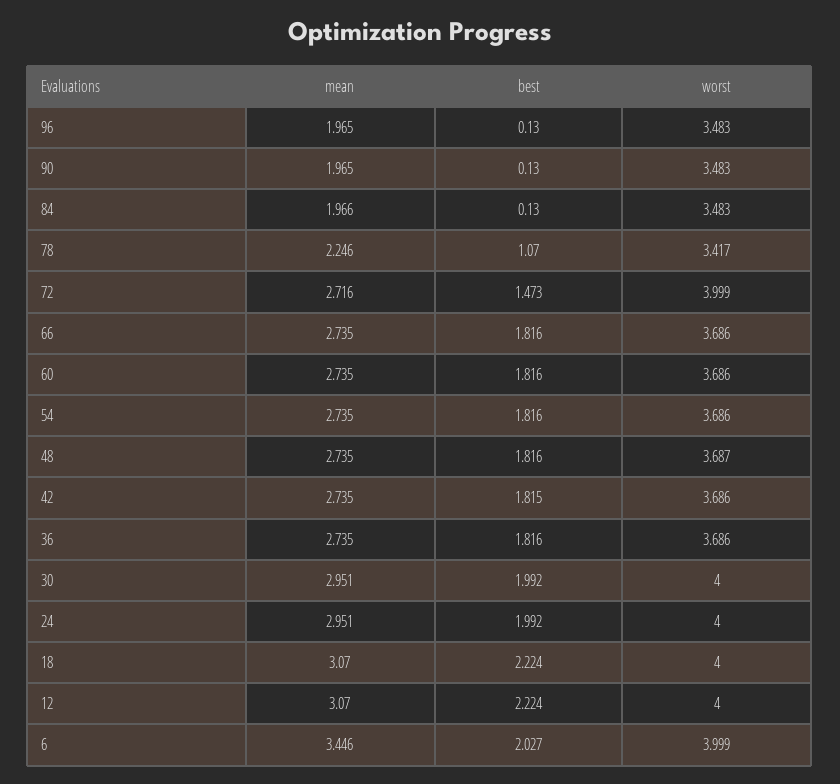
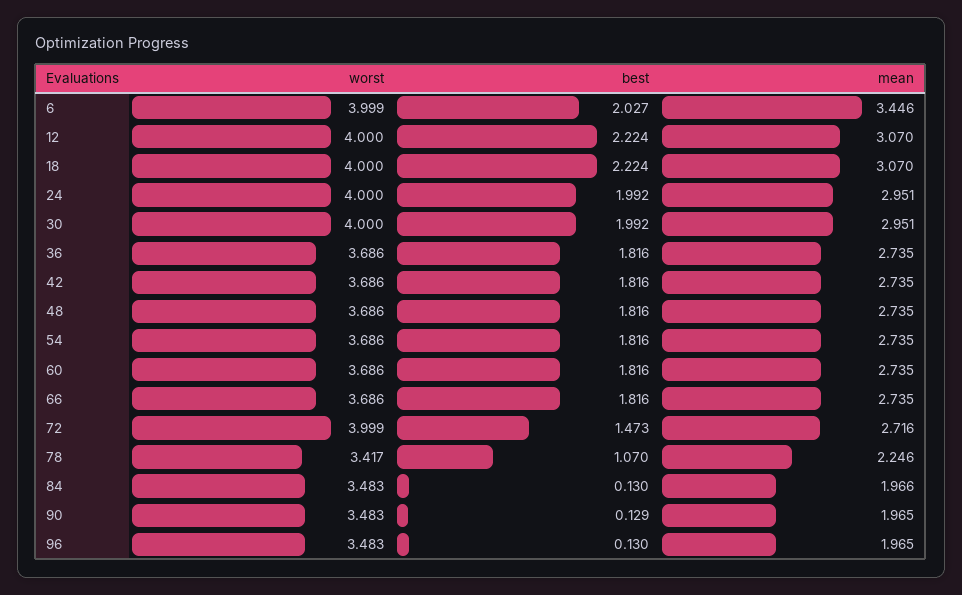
best, 90: 0.13 -> 0.129
worst, 48: 3.687 -> 3.686
best, 42: 1.815 -> 1.816

